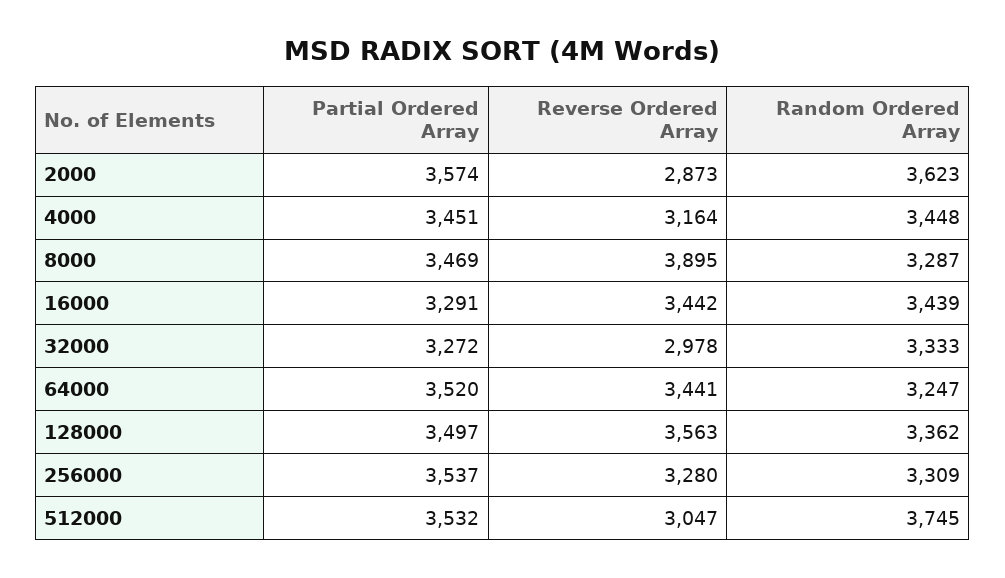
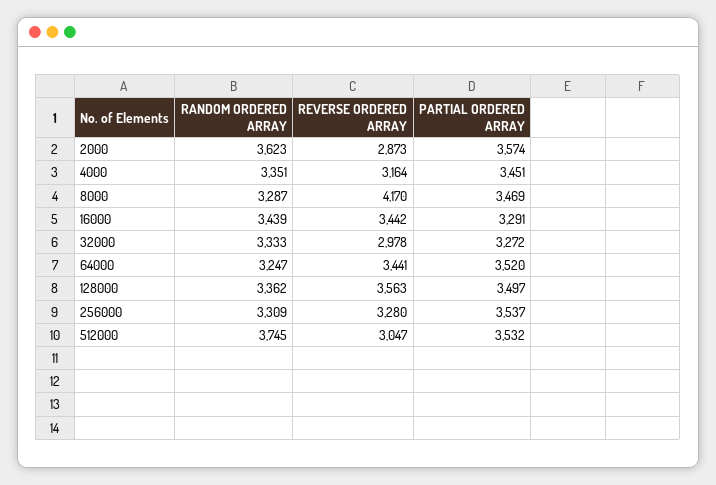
Random Ordered Array, 4000: 3448 -> 3351
Reverse Ordered Array, 8000: 3895 -> 4170

